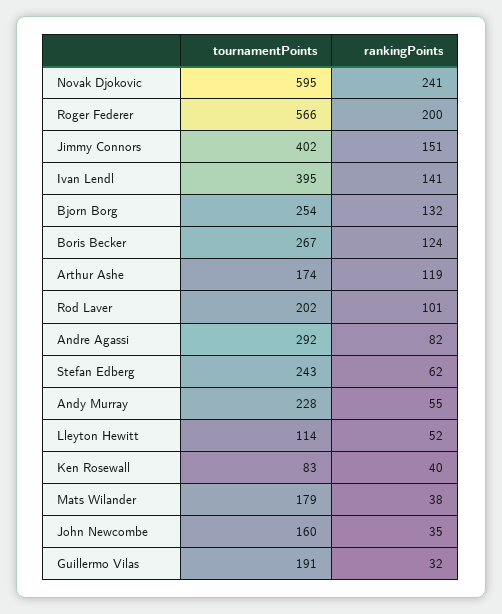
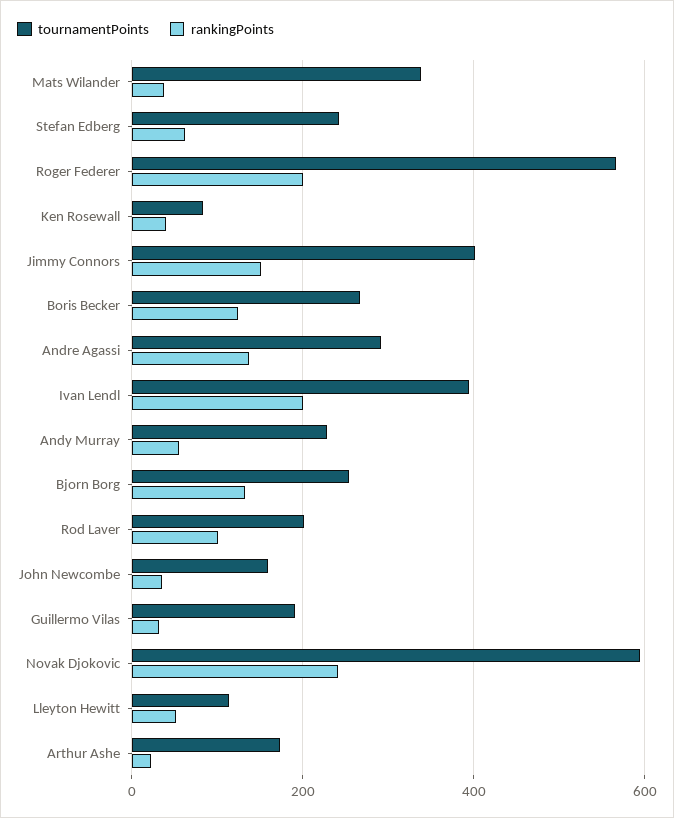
rankingPoints, Ivan Lendl: 141 -> 200
rankingPoints, Arthur Ashe: 119 -> 20
rankingPoints, Andre Agassi: 82 -> 140
tournamentPoints, Mats Wilander: 179 -> 340

